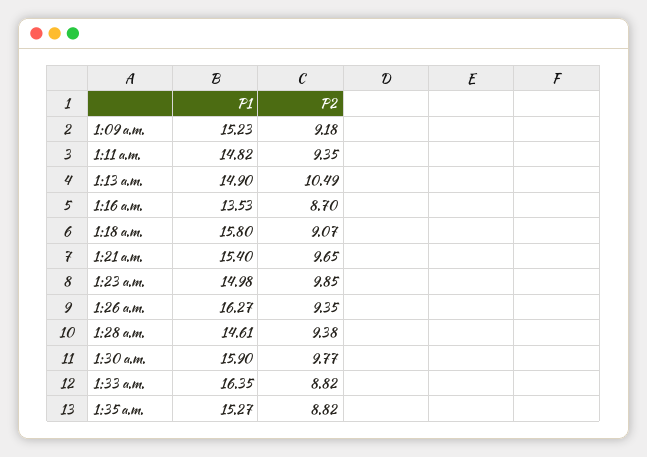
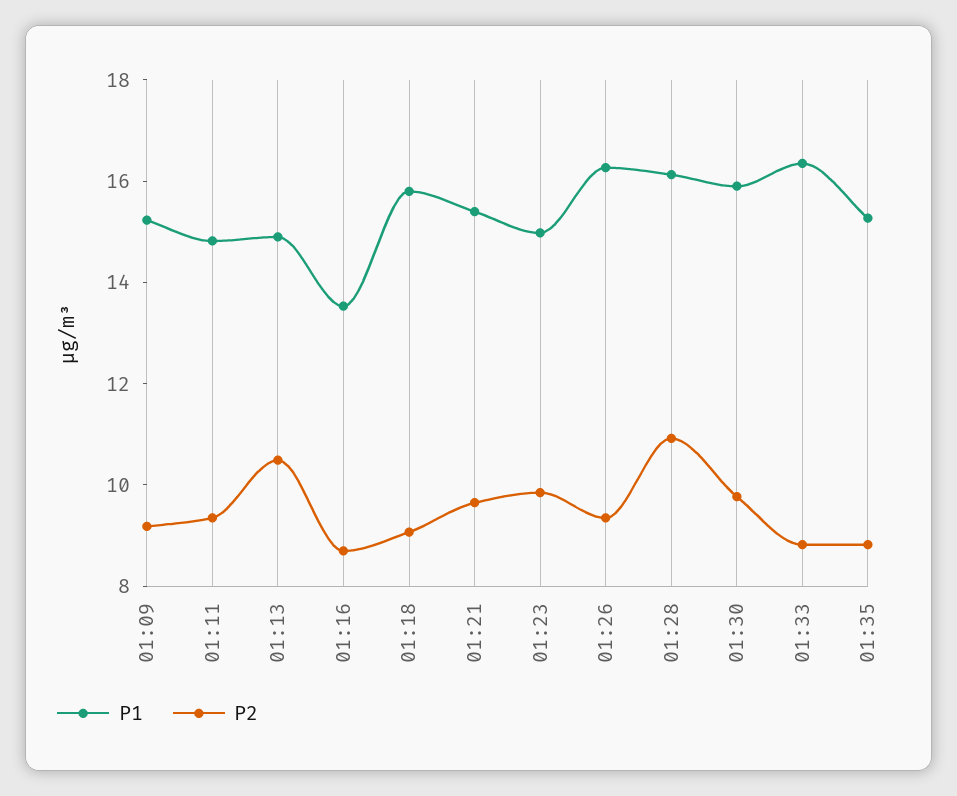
P1, 1:28 a.m.: 14.61 -> 16
P2, 1:28 a.m.: 9.38 -> 11

